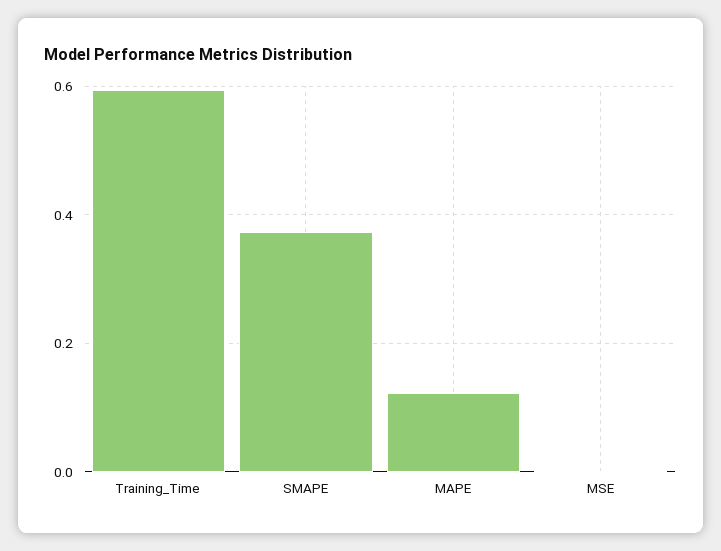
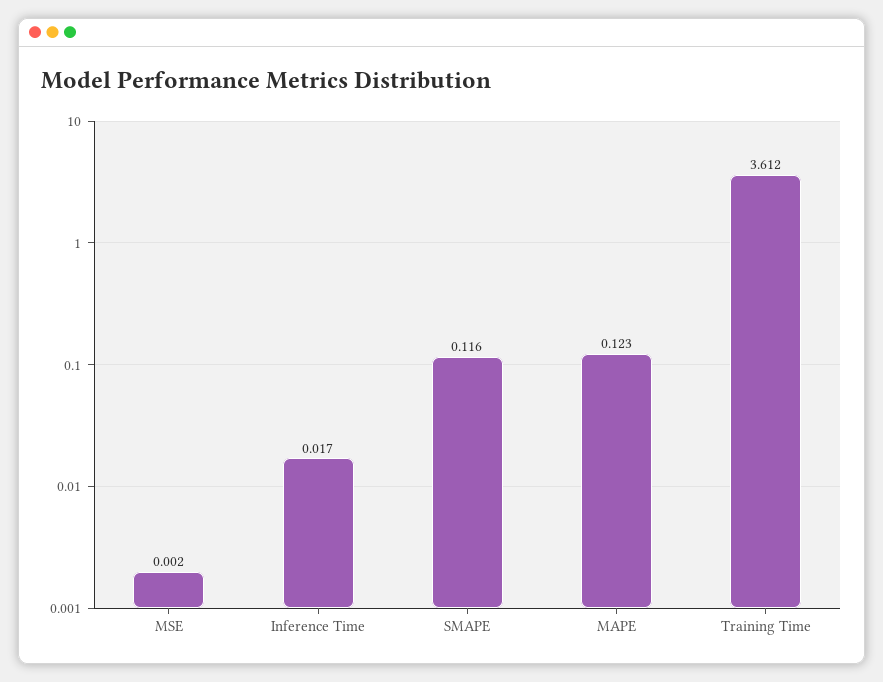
Training_Time: 0.6 -> 3.612
SMAPE: 0.38 -> 0.116
Inference Time: none -> 0.017

